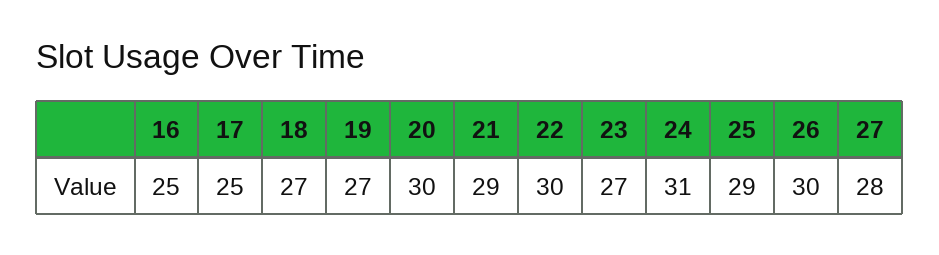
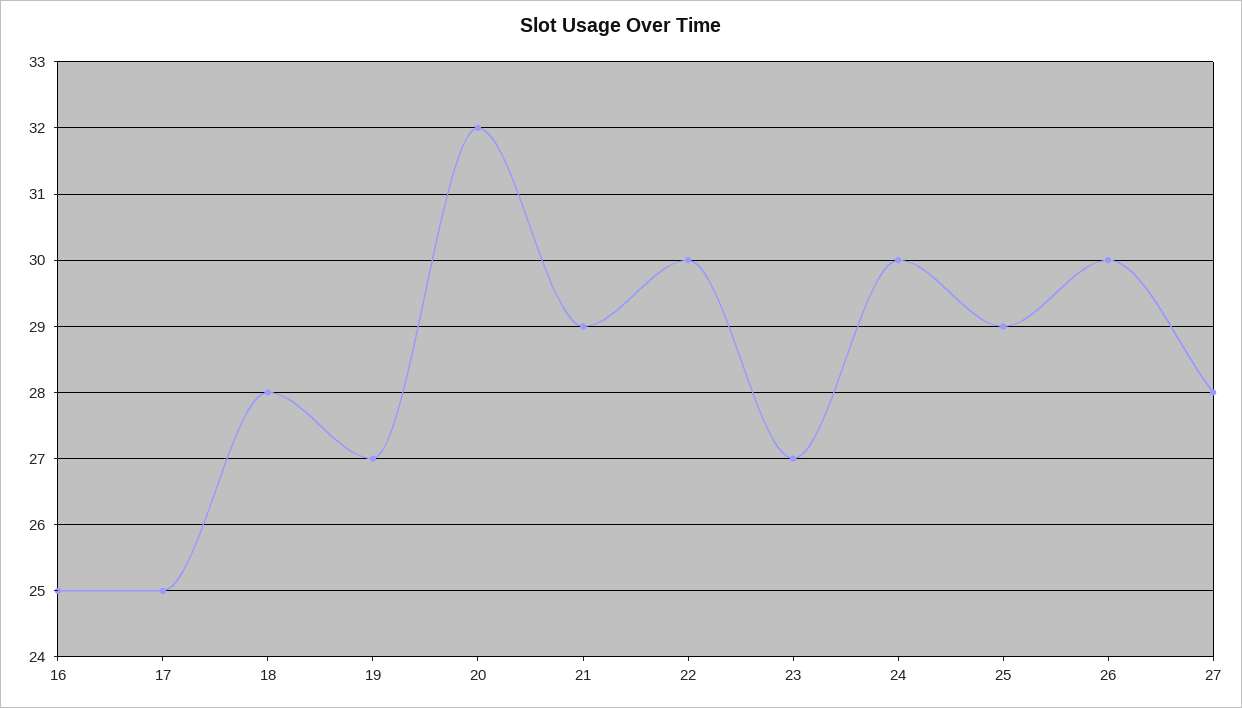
18: 27 -> 28
20: 30 -> 32
24: 31 -> 30

